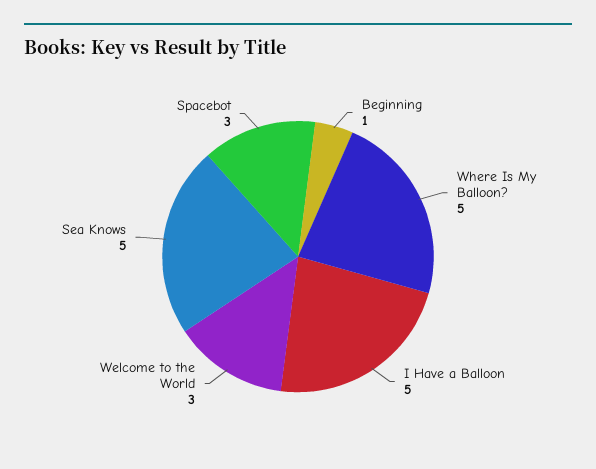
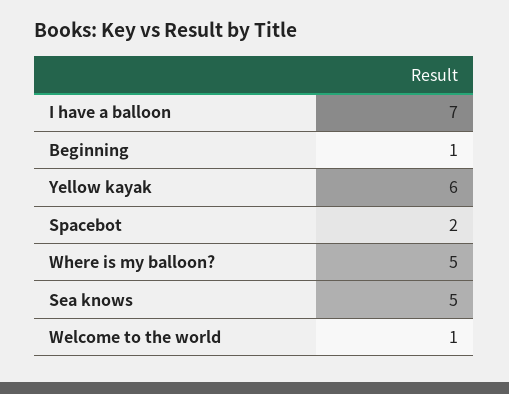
I Have a Balloon: 5 -> 7
Welcome to the World: 3 -> 1
Spacebot: 3 -> 2
Yellow kayak: none -> 6

